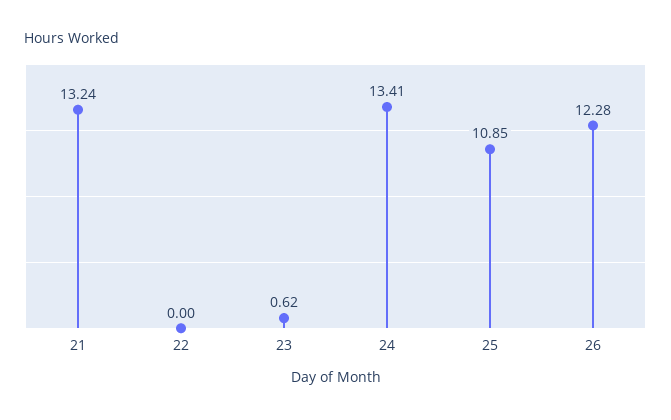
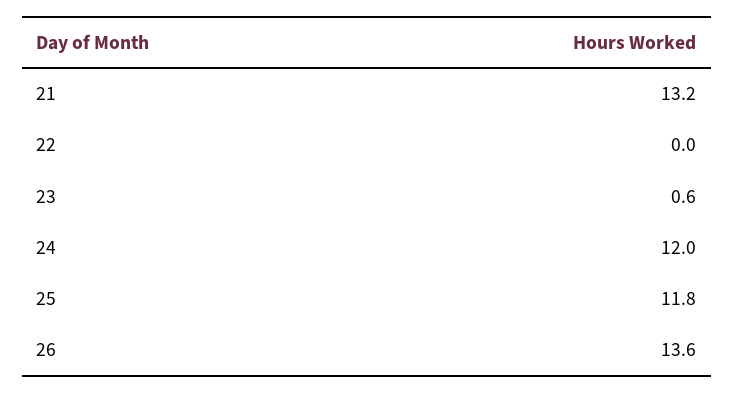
24: 13.41 -> 12
25: 10.85 -> 11.8
26: 12.28 -> 13.6

